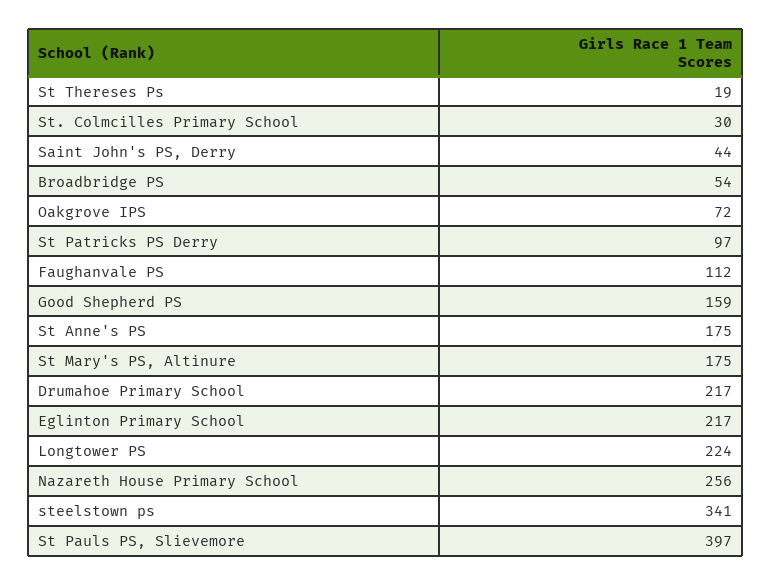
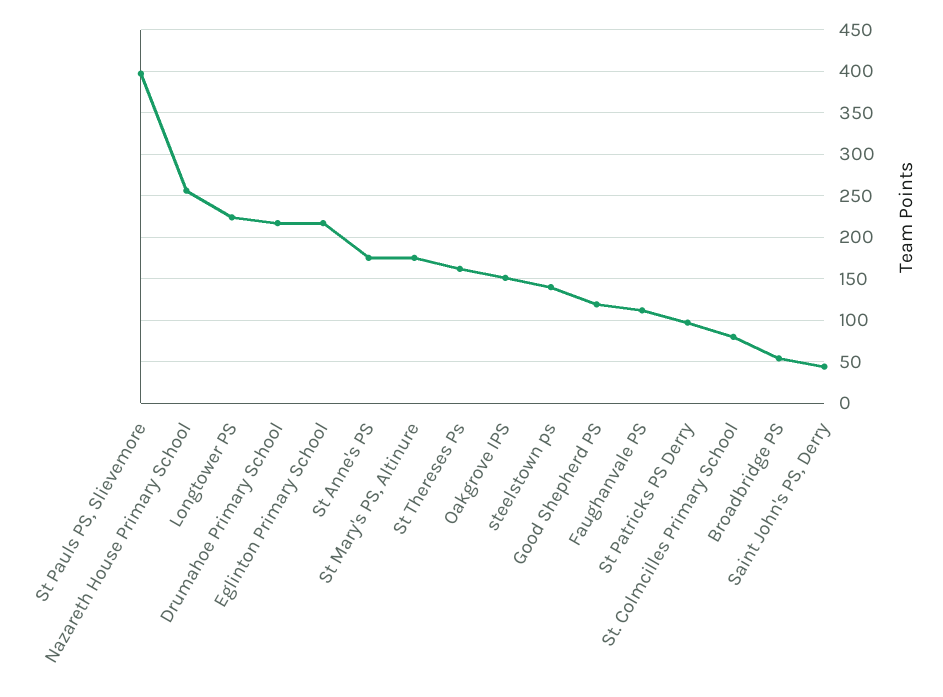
St Thereses Ps: 19 -> 160
St. Colmcilles Primary School: 30 -> 80
Oakgrove IPS: 72 -> 150
Good Shepherd PS: 159 -> 120
steelstown ps: 341 -> 140

